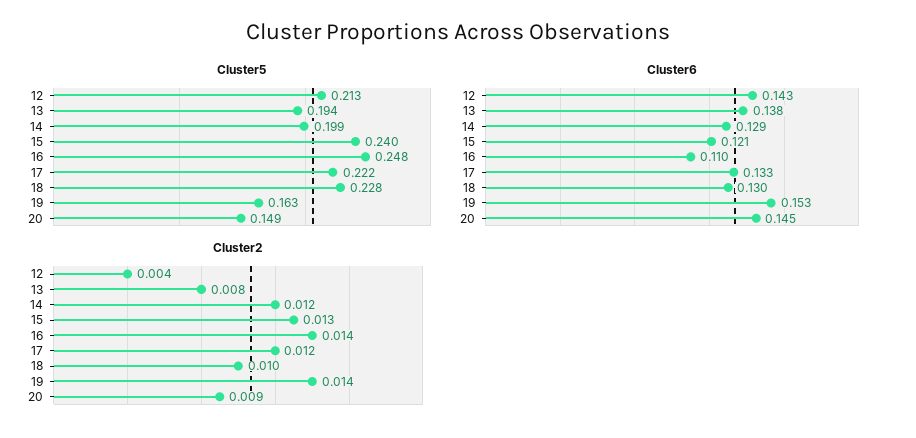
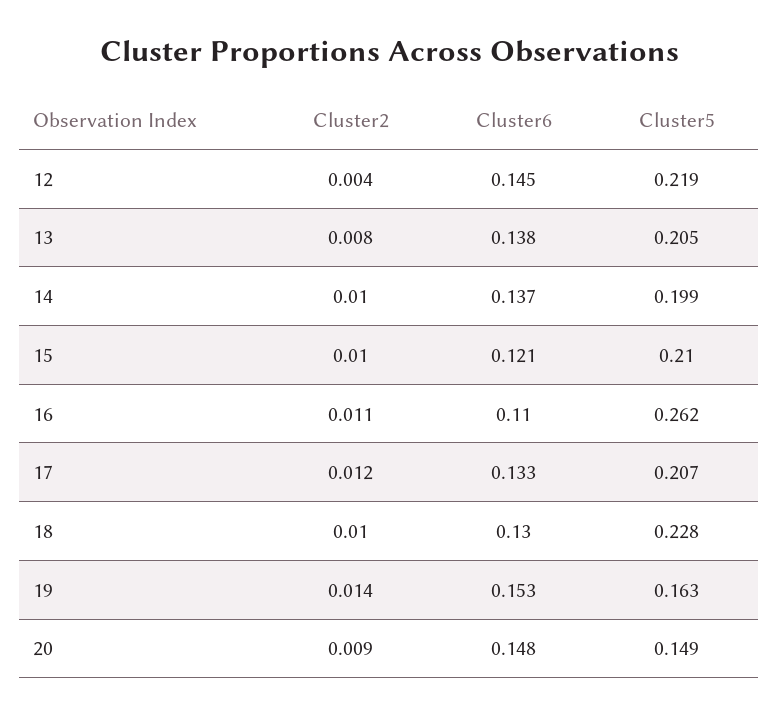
Cluster5, 12: 0.213 -> 0.219
Cluster5, 13: 0.194 -> 0.205
Cluster5, 15: 0.24 -> 0.21
Cluster5, 16: 0.248 -> 0.262
Cluster5, 17: 0.222 -> 0.207
Cluster6, 12: 0.143 -> 0.145
Cluster6, 14: 0.129 -> 0.137
Cluster6, 20: 0.145 -> 0.148
Cluster2, 14: 0.012 -> 0.01
Cluster2, 15: 0.013 -> 0.01
Cluster2, 16: 0.014 -> 0.011

